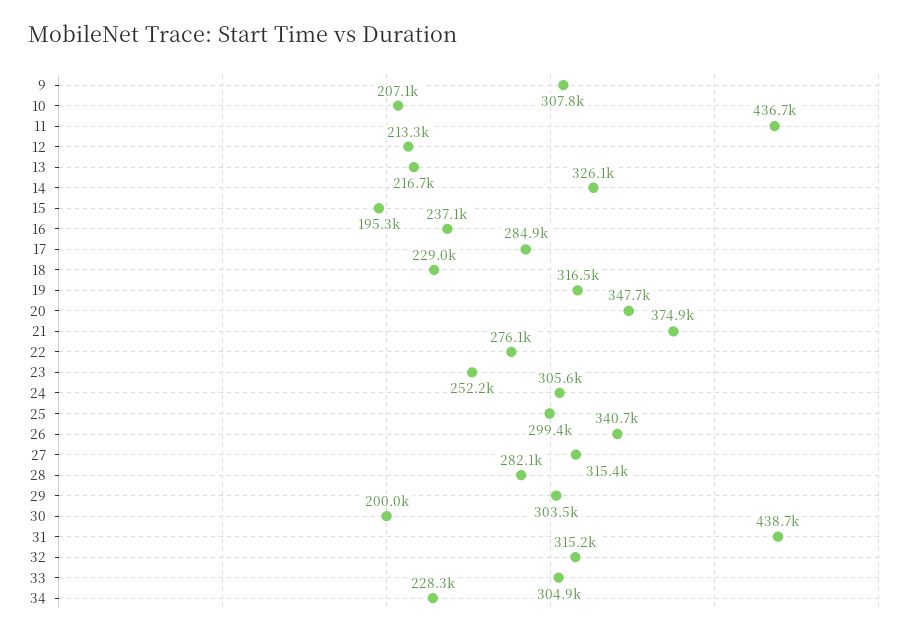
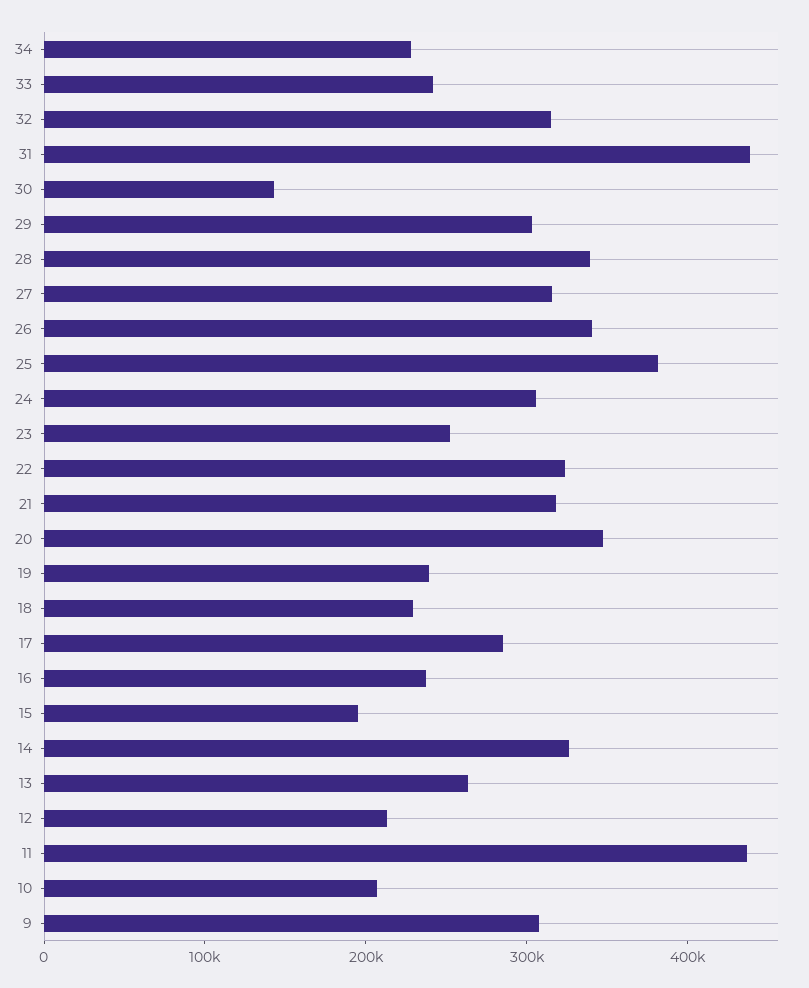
13: 216700 -> 260000
19: 316500 -> 240000
21: 374900 -> 320000
22: 276100 -> 320000
25: 299400 -> 380000
28: 282100 -> 340000
30: 200000 -> 140000
33: 304900 -> 240000

